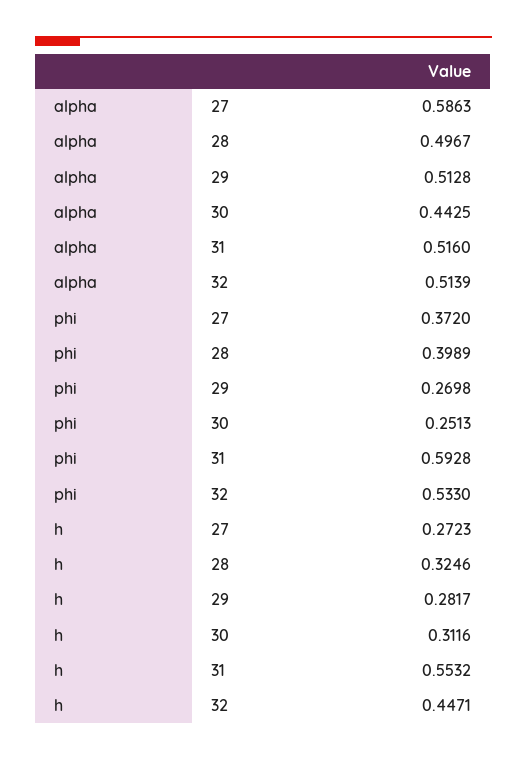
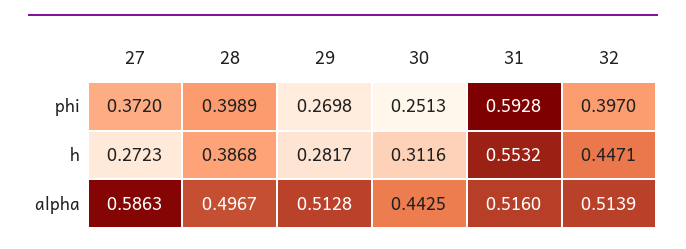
phi, 32: 0.533 -> 0.397
h, 28: 0.3246 -> 0.3868

